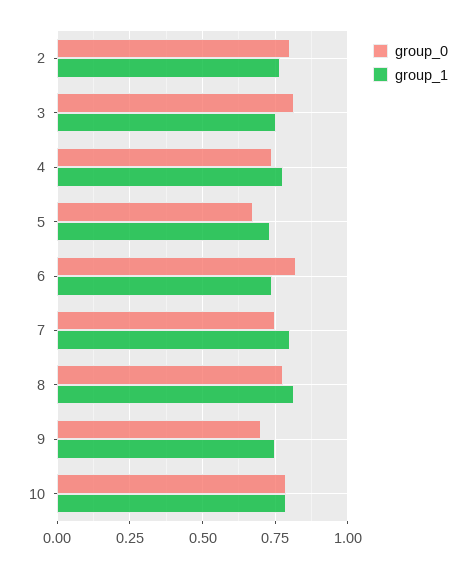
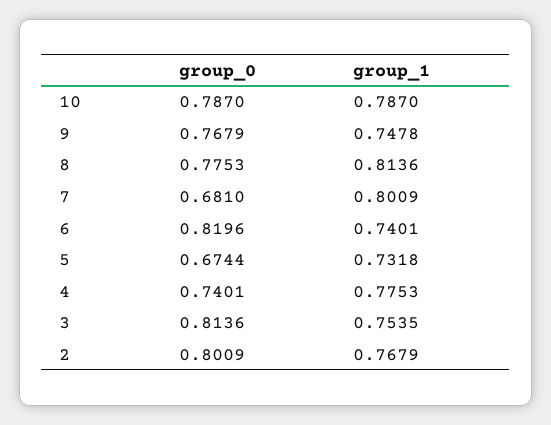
group_0, 7: 0.75 -> 0.681
group_0, 9: 0.7 -> 0.7679

